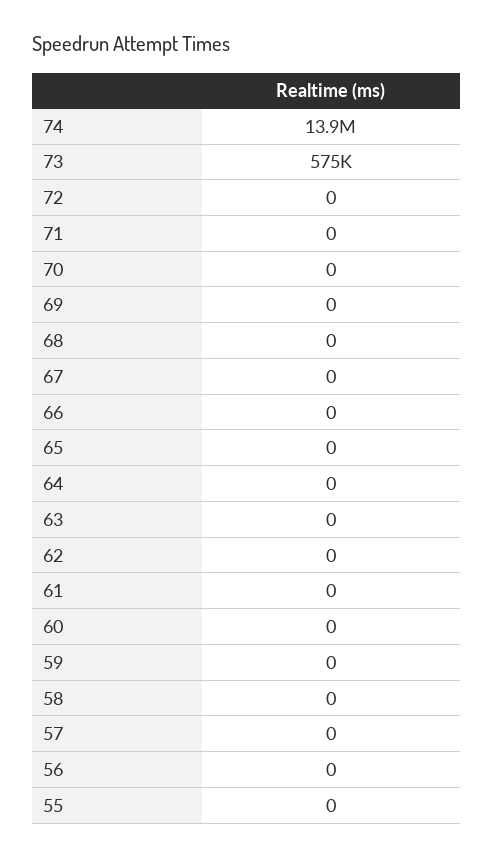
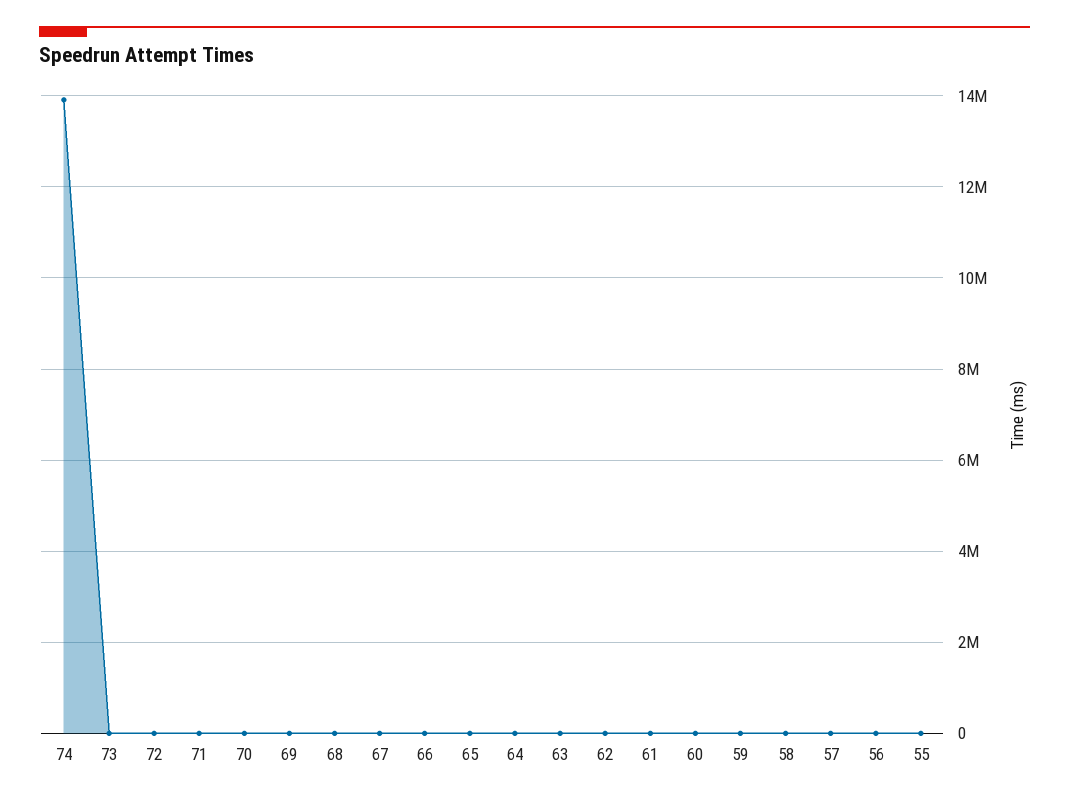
73: 575000 -> 0

